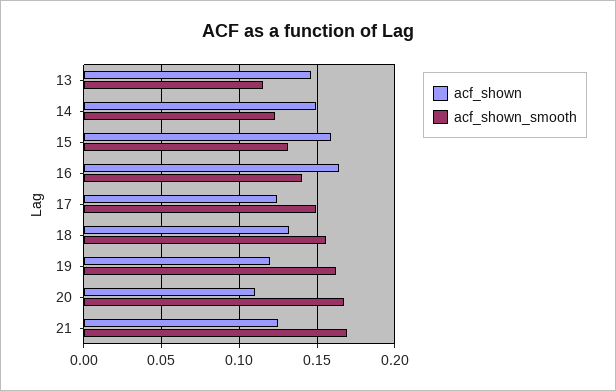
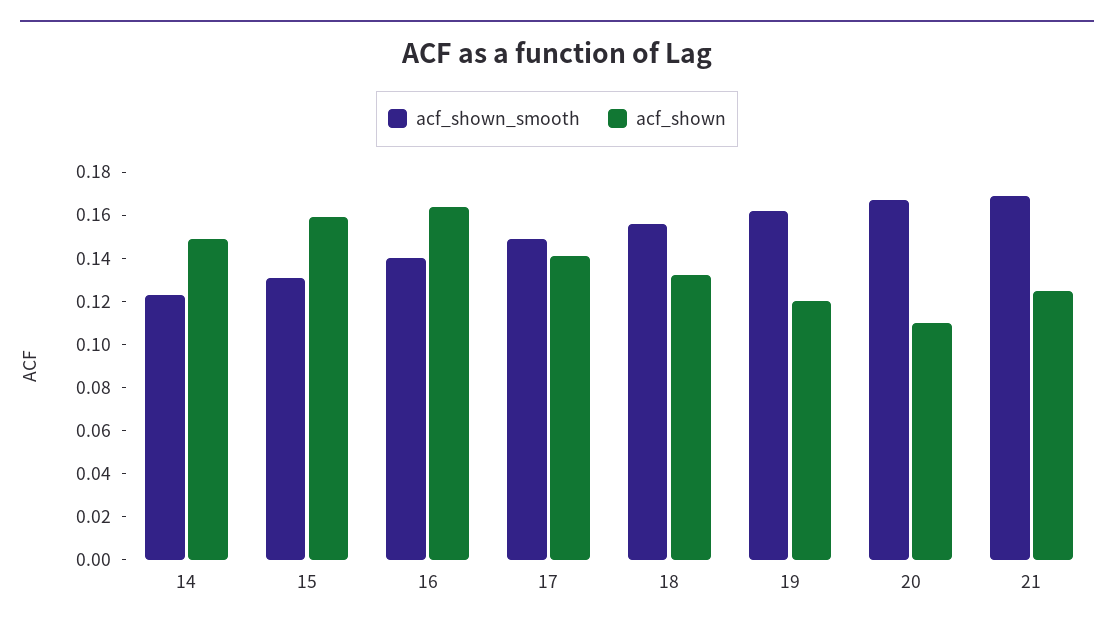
acf_shown, 13: 0.145 -> none
acf_shown_smooth, 13: 0.115 -> none
acf_shown, 17: 0.125 -> 0.14

